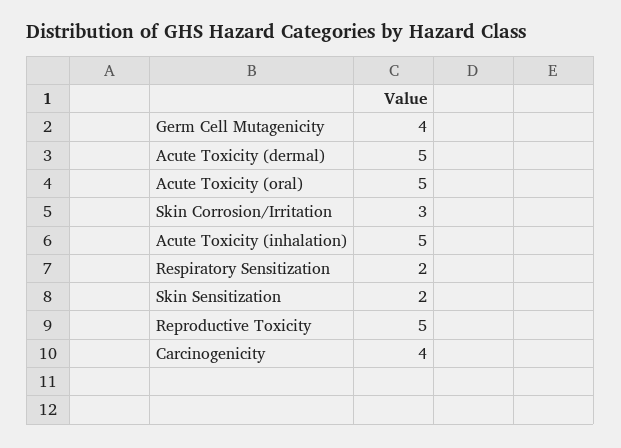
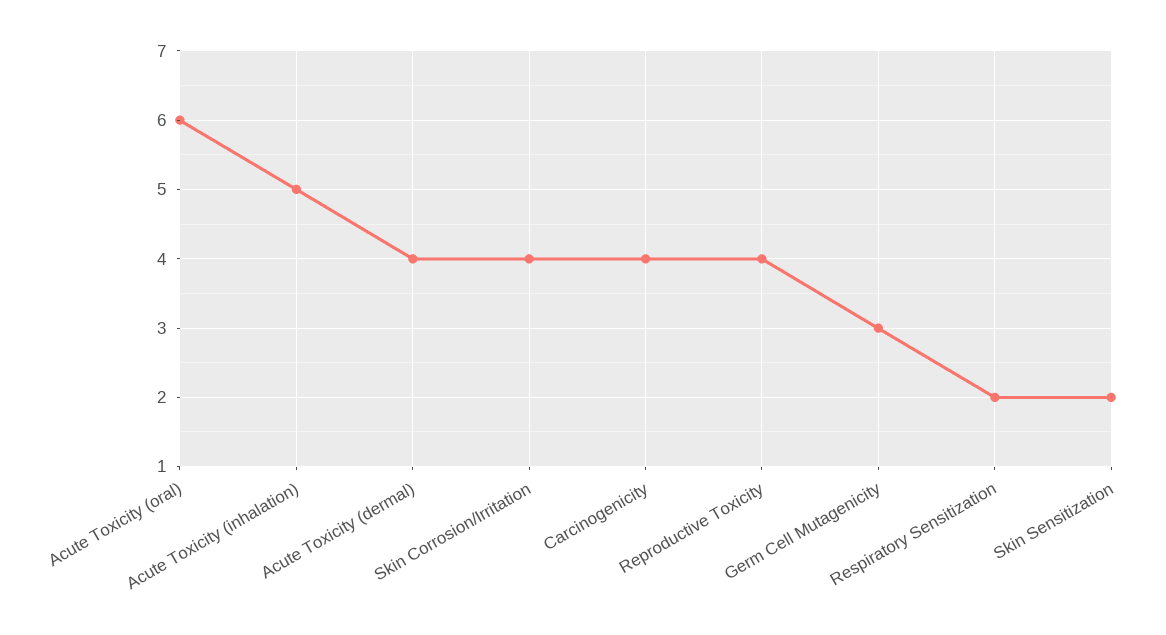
Germ Cell Mutagenicity: 4 -> 3
Acute Toxicity (dermal): 5 -> 4
Acute Toxicity (oral): 5 -> 6
Skin Corrosion/Irritation: 3 -> 4
Reproductive Toxicity: 5 -> 4

